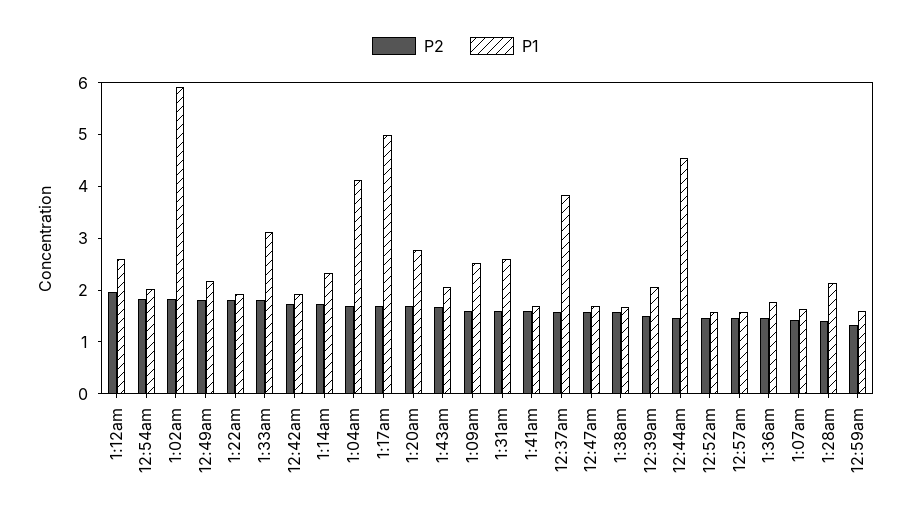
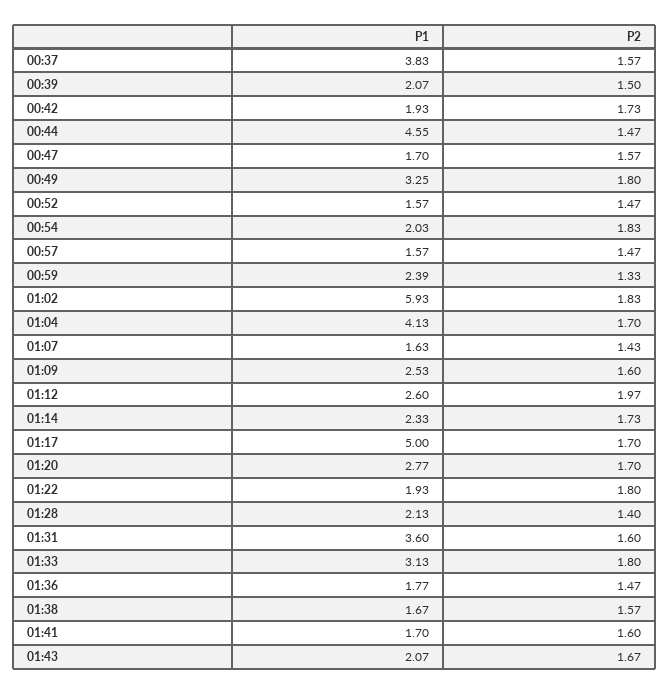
P1, 12:49am: 2.2 -> 3.25
P1, 1:31am: 2.6 -> 3.6
P1, 12:59am: 1.6 -> 2.39

